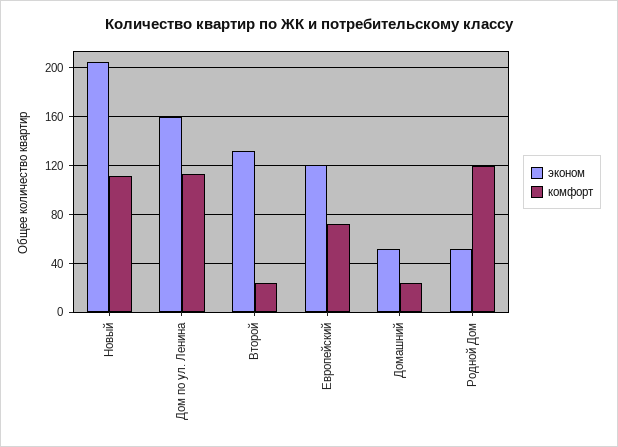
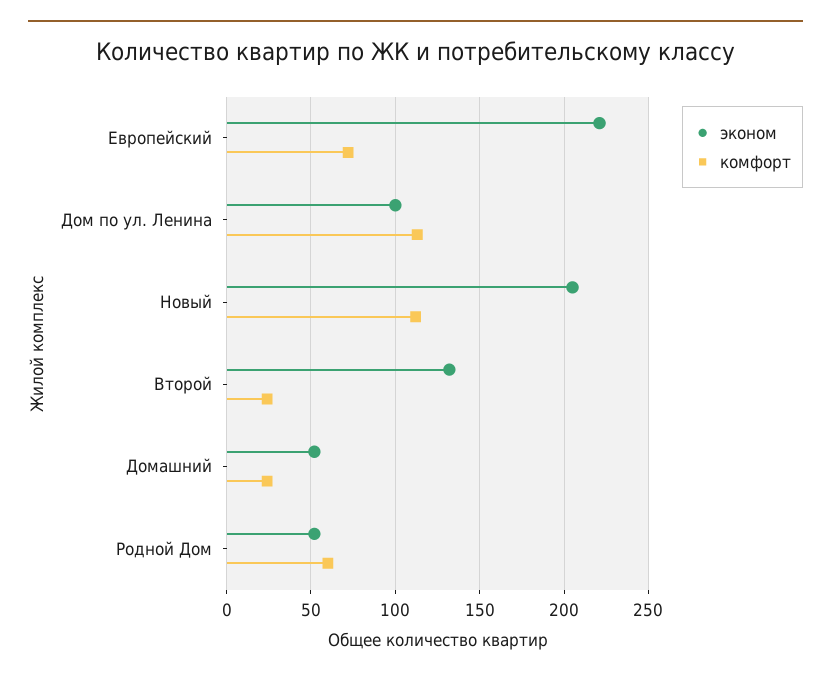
эконом, Дом по ул. Ленина: 160 -> 100
эконом, Европейский: 120 -> 220
комфорт, Родной Дом: 120 -> 60

